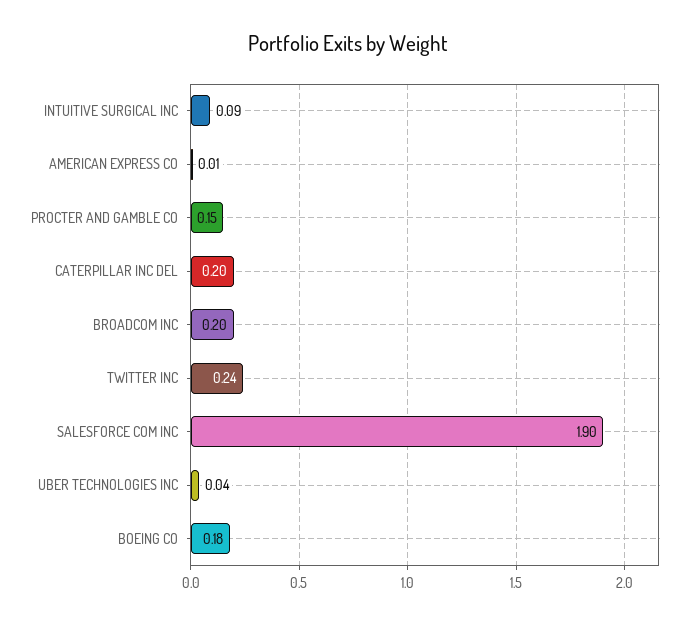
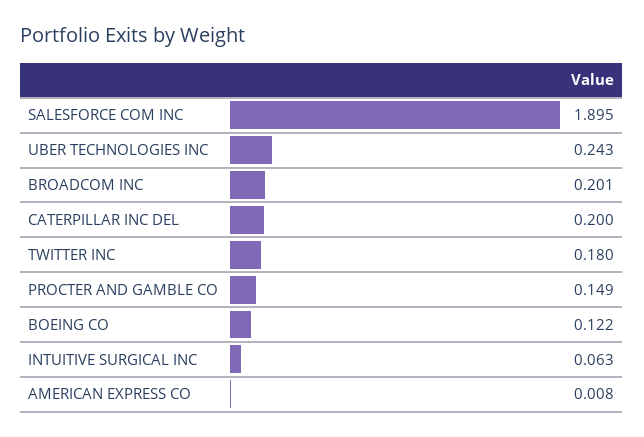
INTUITIVE SURGICAL INC: 0.09 -> 0.063
TWITTER INC: 0.24 -> 0.18
UBER TECHNOLOGIES INC: 0.04 -> 0.243
BOEING CO: 0.18 -> 0.122

